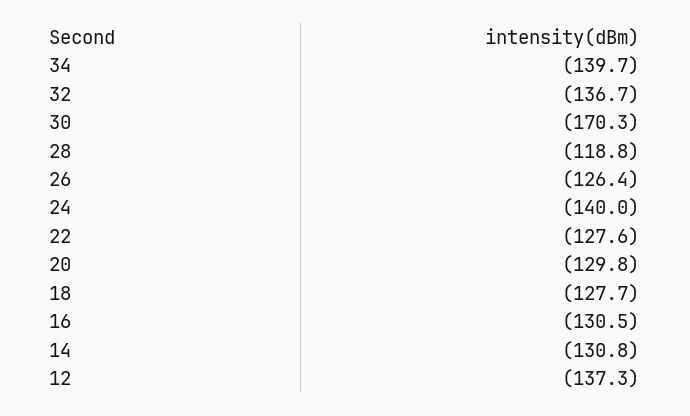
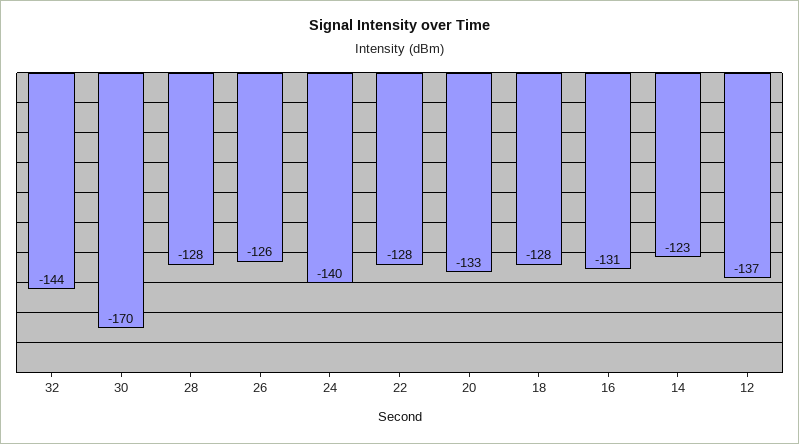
34: -139.7 -> none
32: -136.7 -> -144
28: -118.8 -> -128
20: -129.8 -> -133
14: -130.8 -> -123

